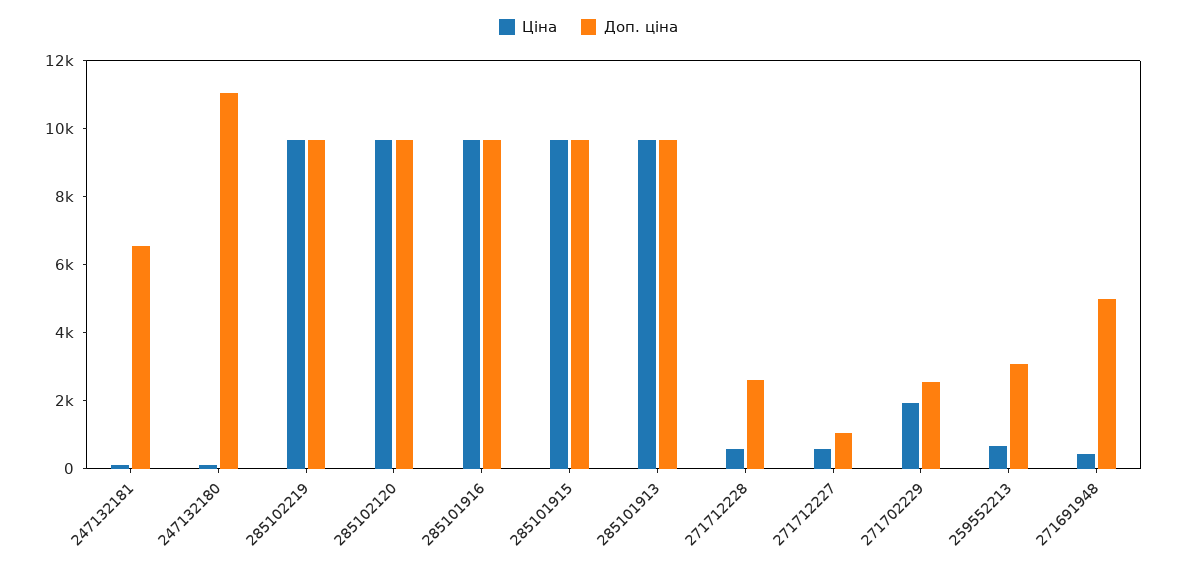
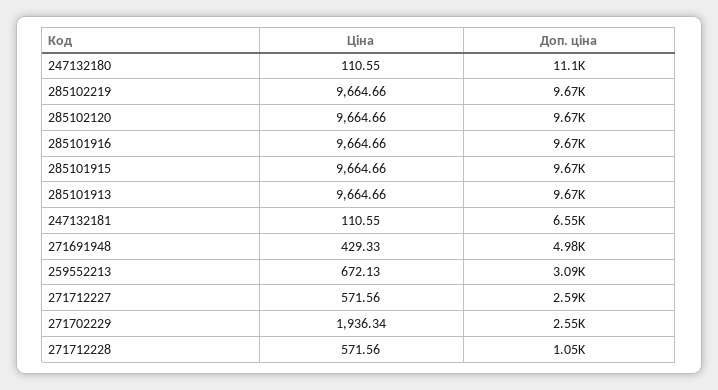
Доп. ціна, 271712228: 2500 -> 1050
Доп. ціна, 271712227: 1000 -> 2590

